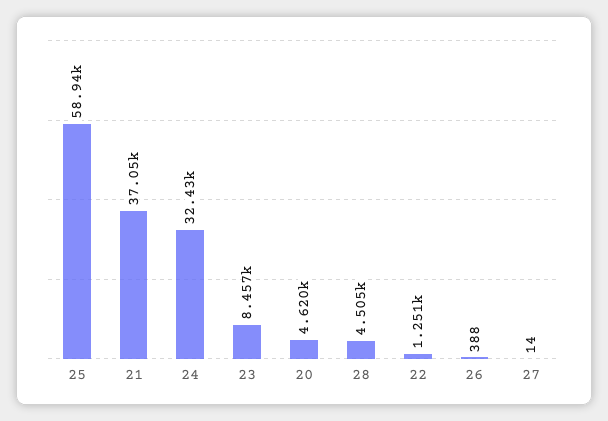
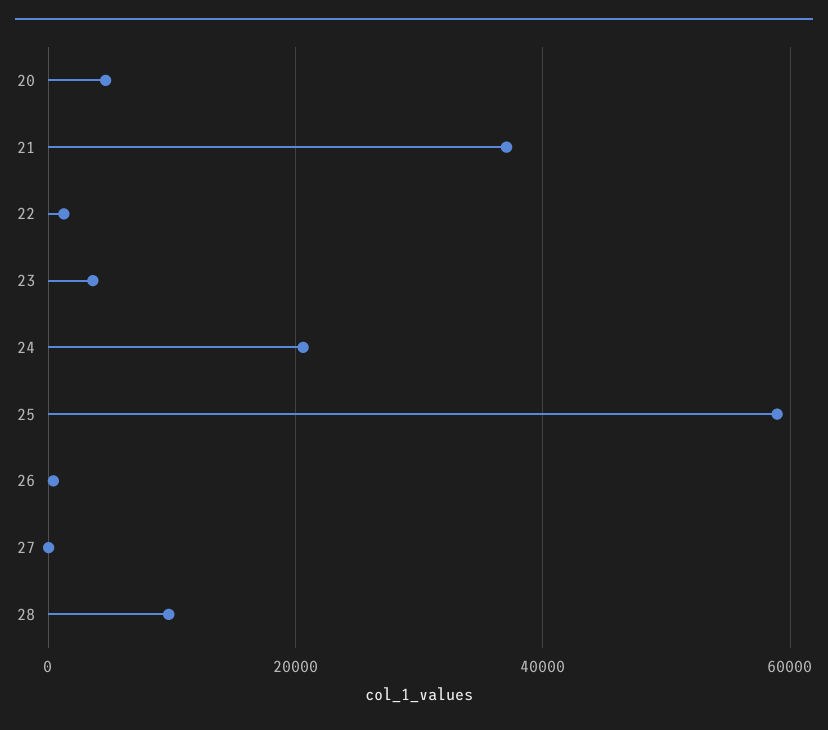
24: 32430 -> 20000
23: 8457 -> 4000
28: 4505 -> 10000

